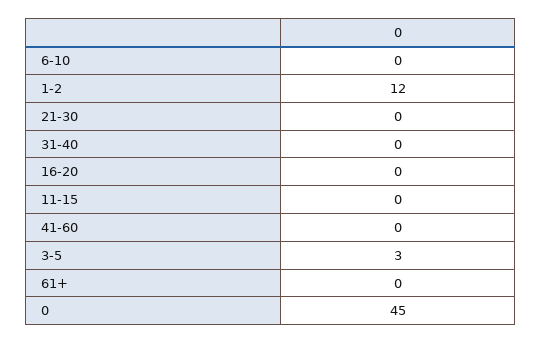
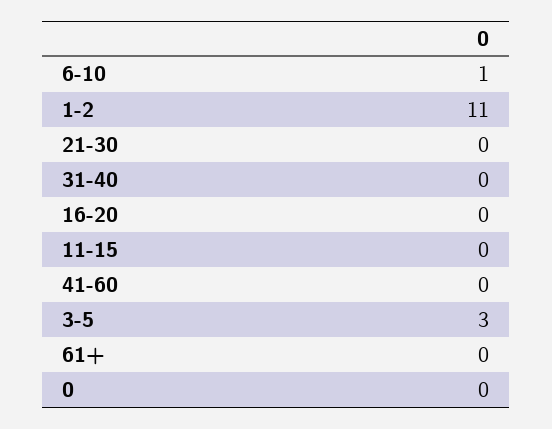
6-10: 0 -> 1
1-2: 12 -> 11
0: 45 -> 0

